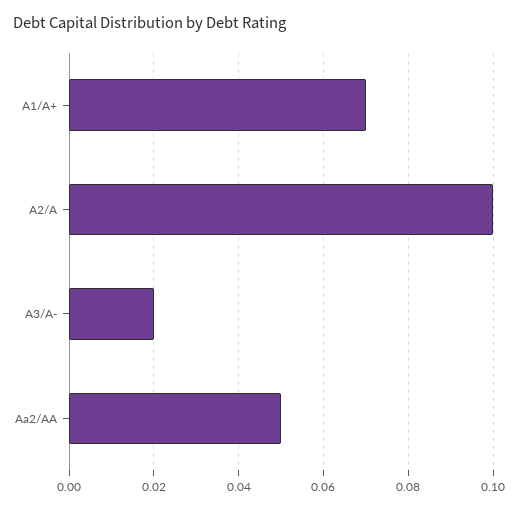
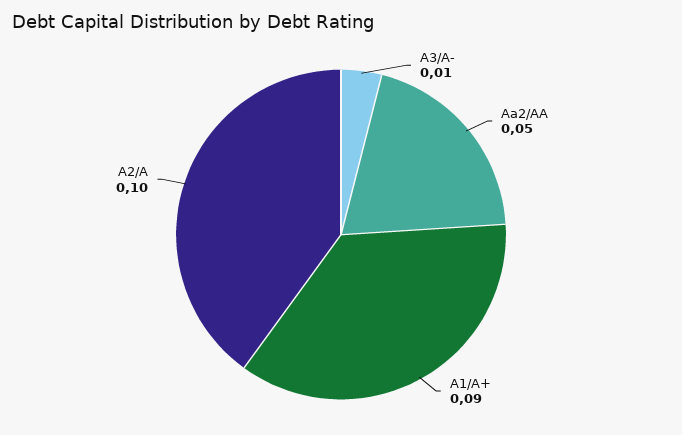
A1/A+: 0.07 -> 0.09
A3/A-: 0.02 -> 0.01

